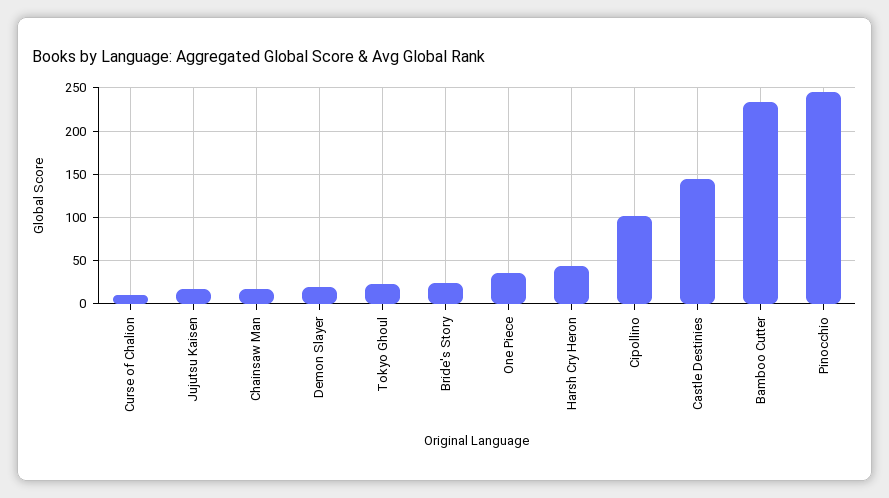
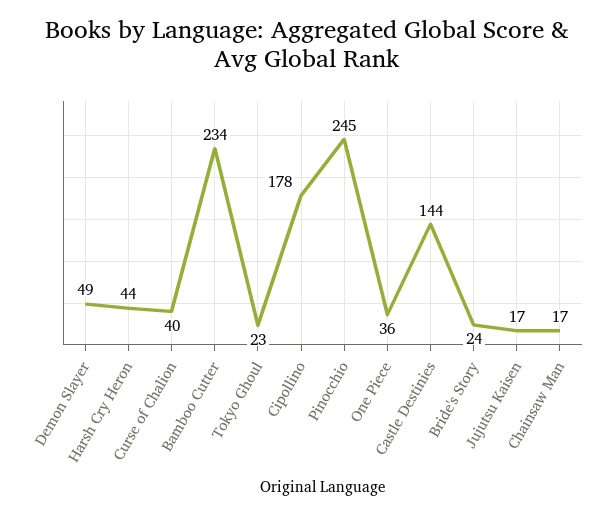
Curse of Chalion: 10 -> 40
Demon Slayer: 20 -> 49
Cipollino: 100 -> 178

